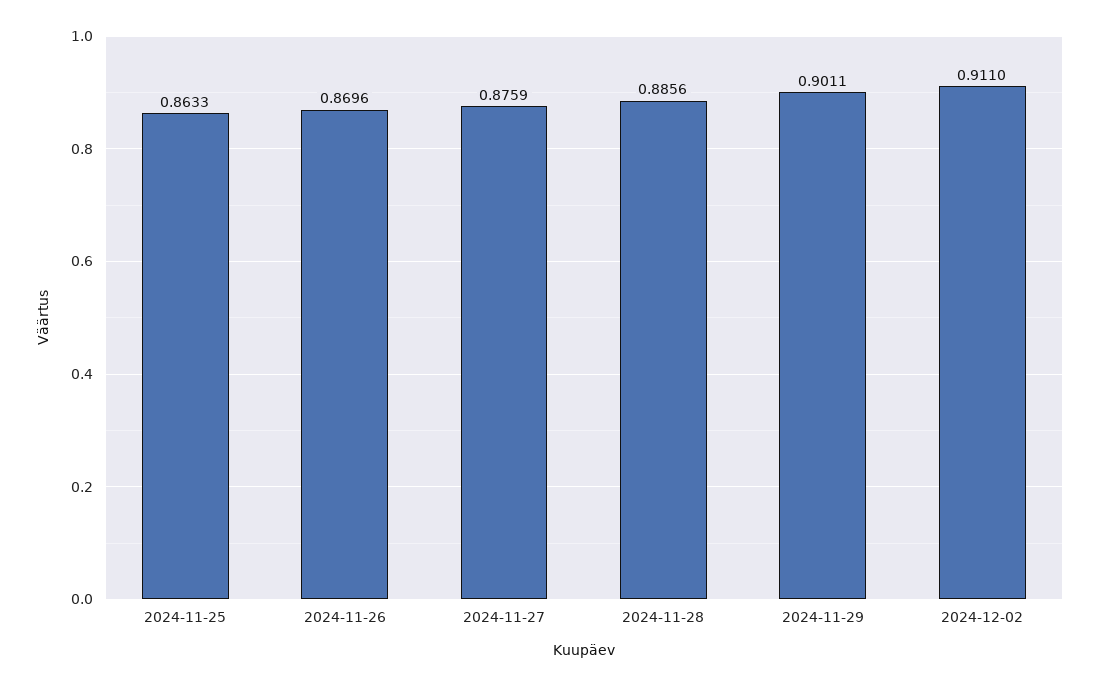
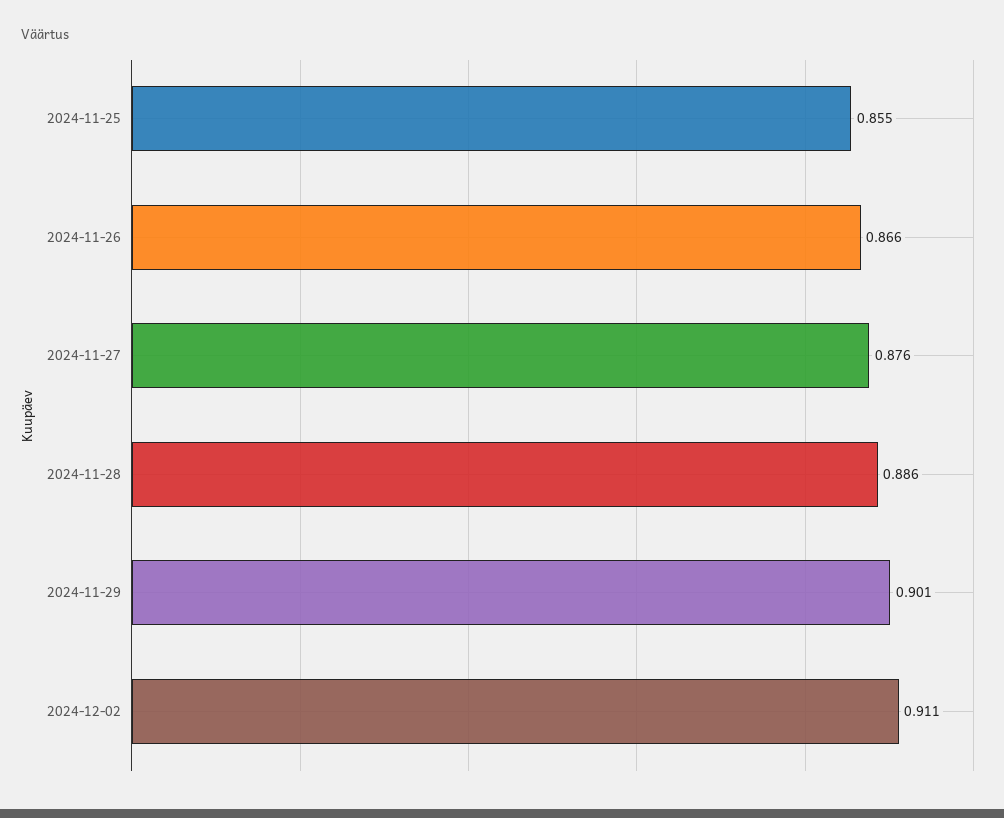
2024-11-25: 0.8633 -> 0.855
2024-11-26: 0.8696 -> 0.866

